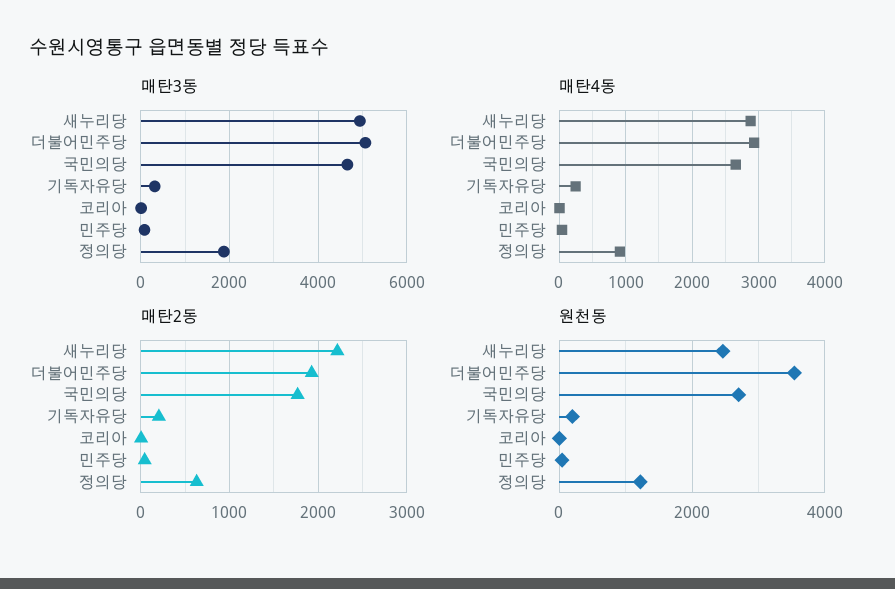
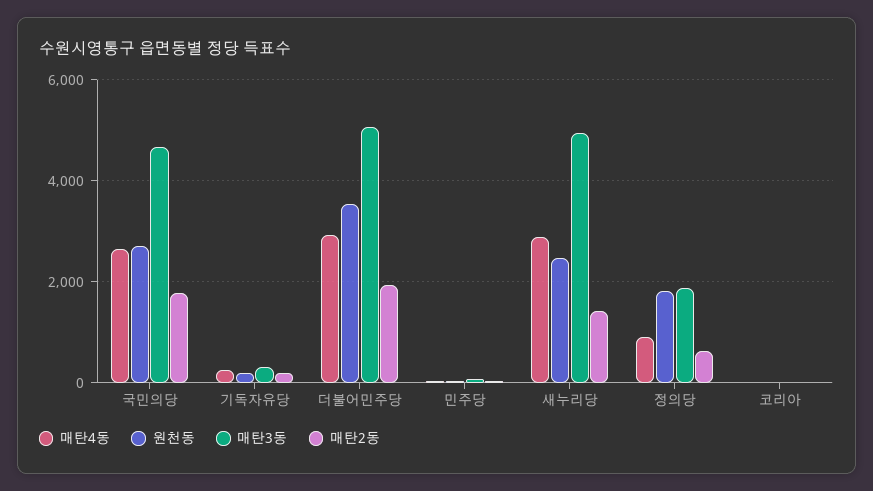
매탄2동, 새누리당: 2200 -> 1400
원천동, 정의당: 1200 -> 1800

